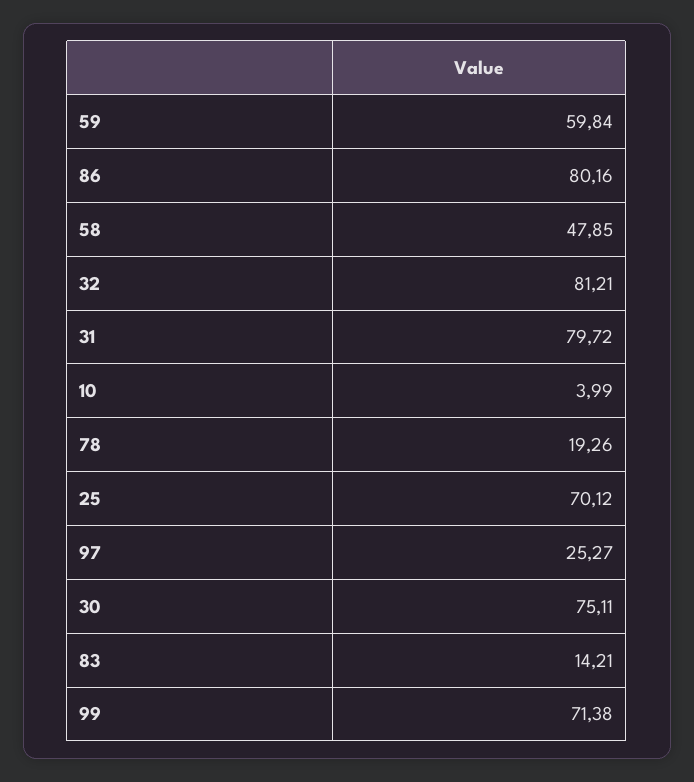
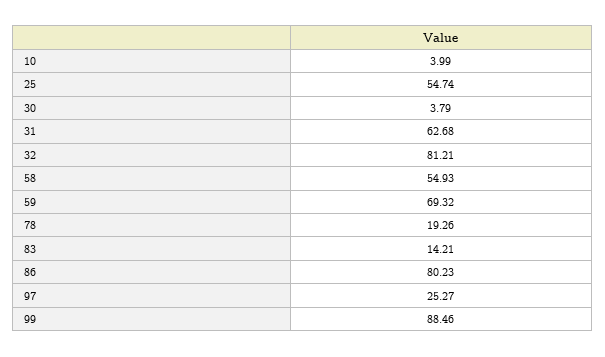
59: 59.84 -> 69.32
86: 80.16 -> 80.23
58: 47.85 -> 54.93
31: 79.72 -> 62.68
25: 70.12 -> 54.74
30: 75.11 -> 3.79
99: 71.38 -> 88.46

